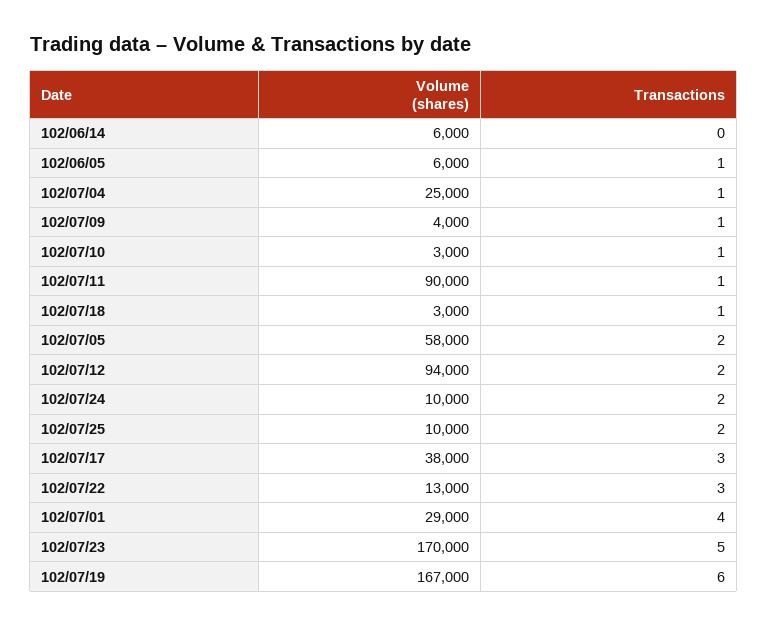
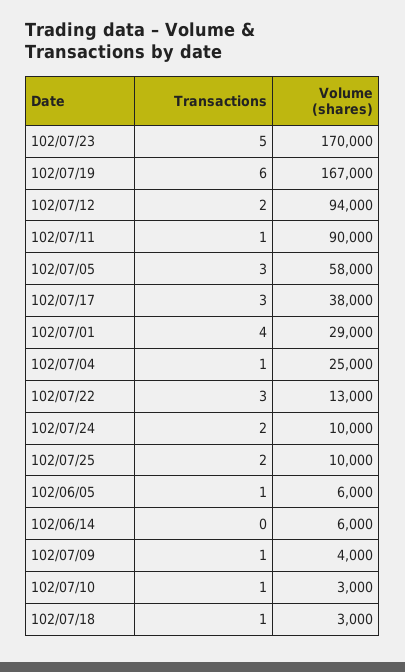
Transactions, 102/07/05: 2 -> 3

